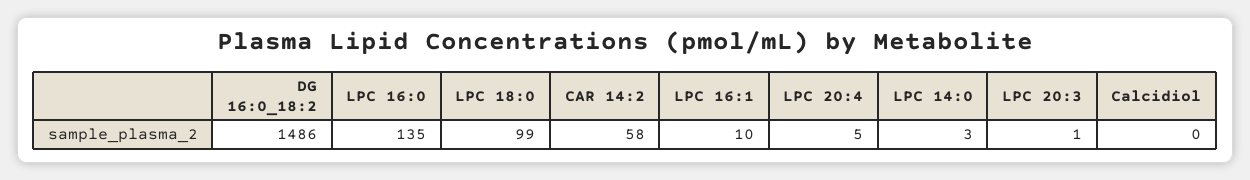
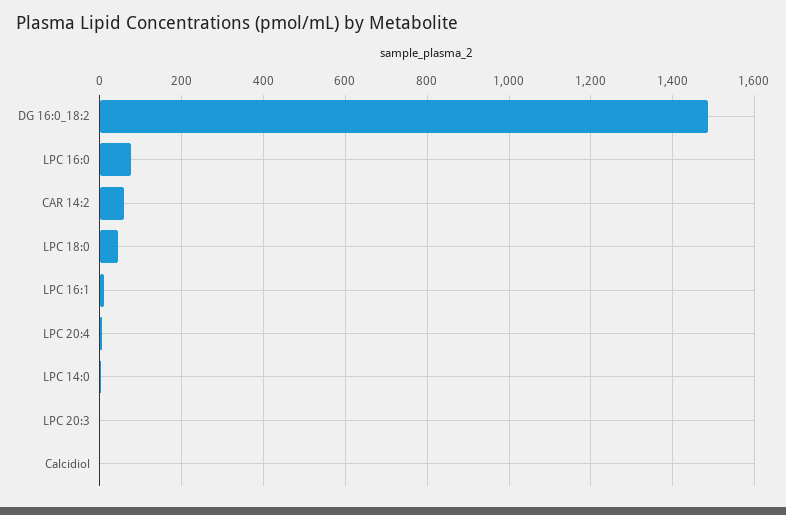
LPC 16:0: 135 -> 80
LPC 18:0: 99 -> 40

